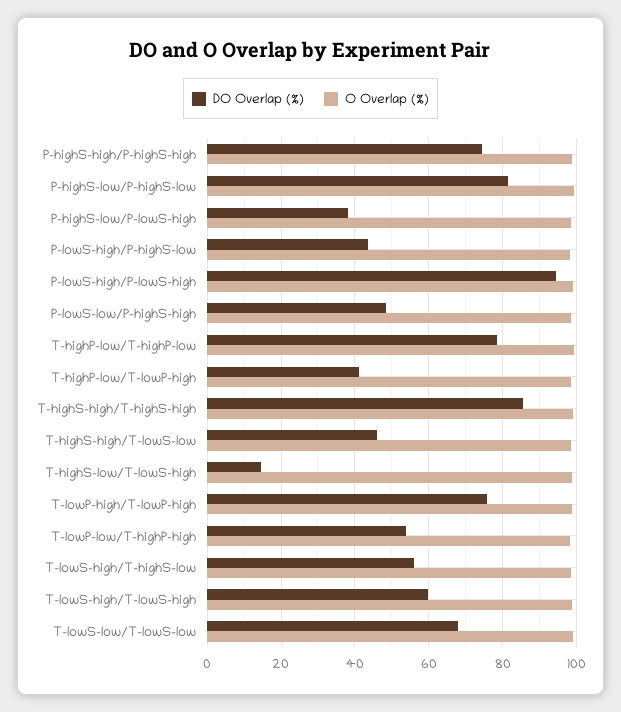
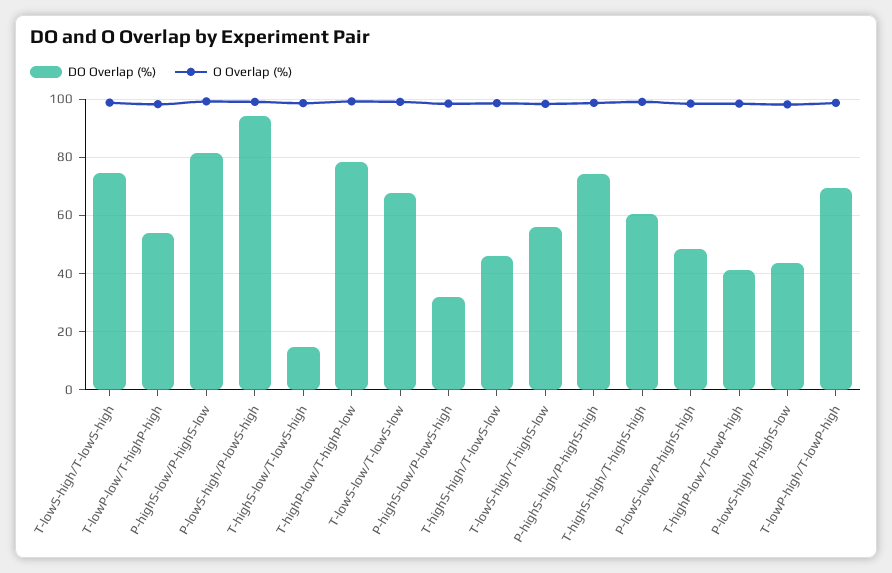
DO Overlap (%), P-highS-low/P-lowS-high: 38 -> 32.5
DO Overlap (%), T-highS-high/T-highS-high: 86 -> 60
DO Overlap (%), T-lowP-high/T-lowP-high: 76 -> 70
DO Overlap (%), T-lowS-high/T-lowS-high: 60 -> 75

